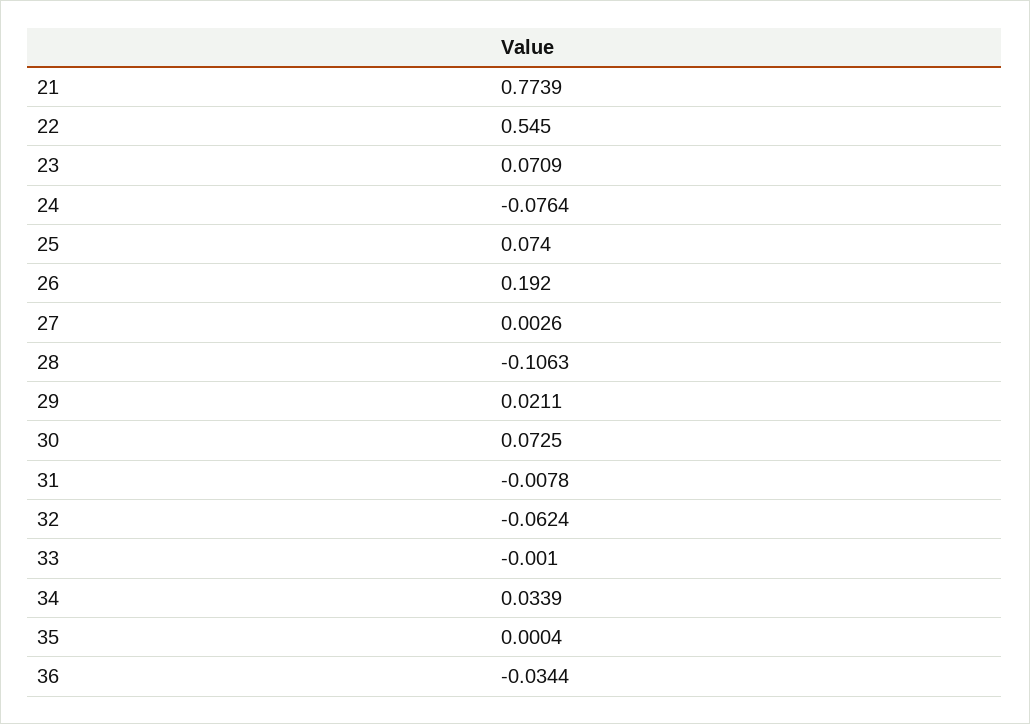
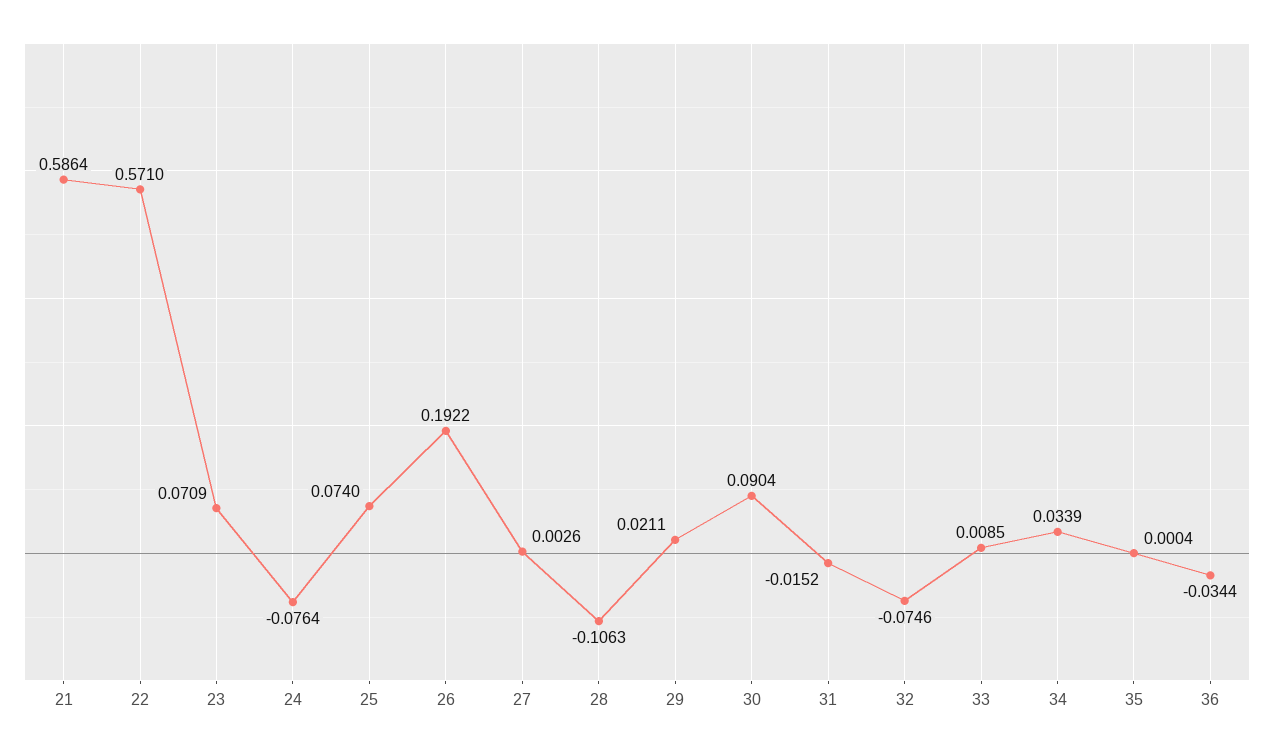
21: 0.7739 -> 0.5864
22: 0.545 -> 0.571
26: 0.192 -> 0.1922
30: 0.0725 -> 0.0904
31: -0.0078 -> -0.0152
32: -0.0624 -> -0.0746
33: -0.001 -> 0.0085

